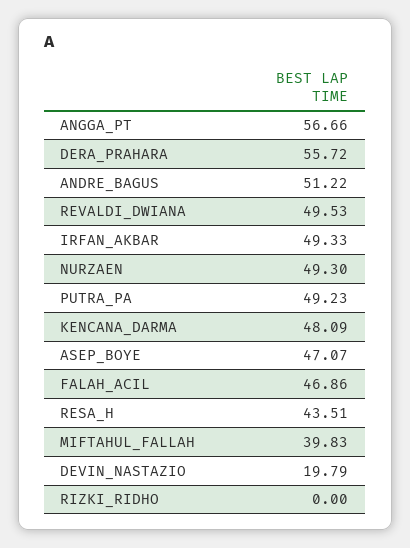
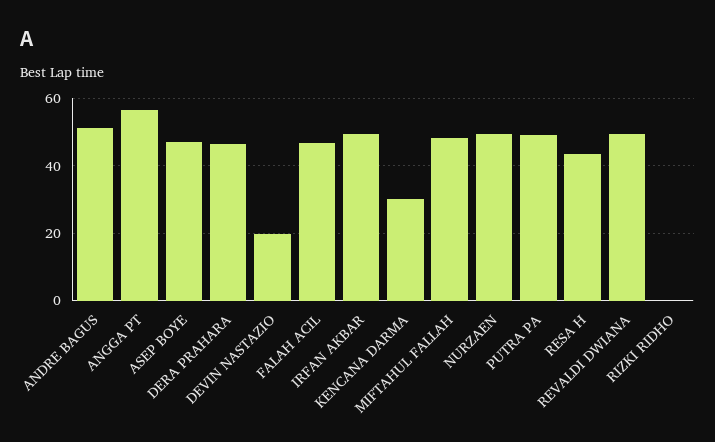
DERA_PRAHARA: 55.72 -> 46
KENCANA_DARMA: 48.09 -> 30
MIFTAHUL_FALLAH: 39.83 -> 48

